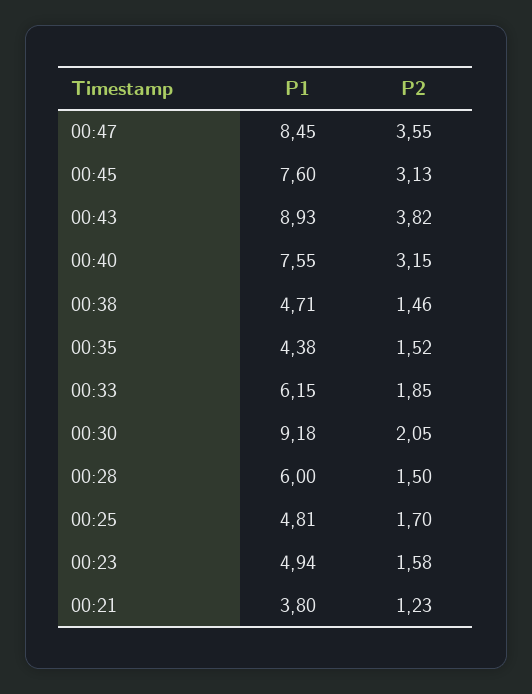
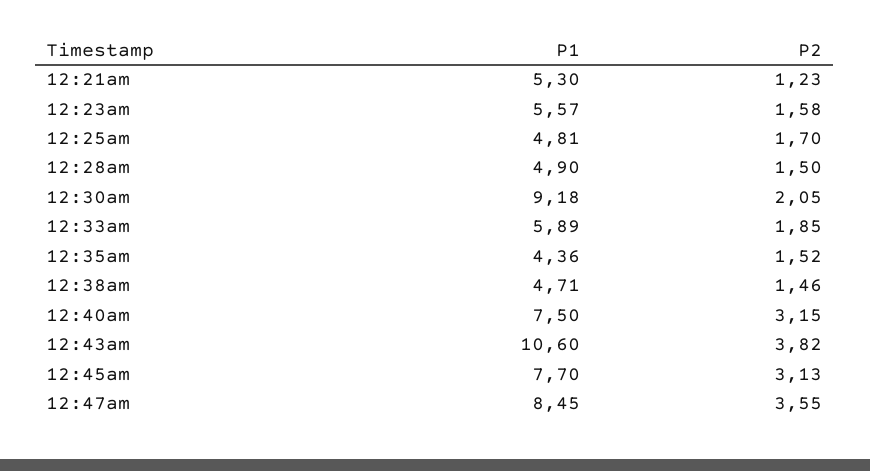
P1, 00:45: 7.6 -> 7.7
P1, 00:43: 8.93 -> 10.6
P1, 00:40: 7.55 -> 7.5
P1, 00:35: 4.38 -> 4.36
P1, 00:33: 6.15 -> 5.89
P1, 00:28: 6 -> 4.9
P1, 00:23: 4.94 -> 5.57
P1, 00:21: 3.8 -> 5.3

